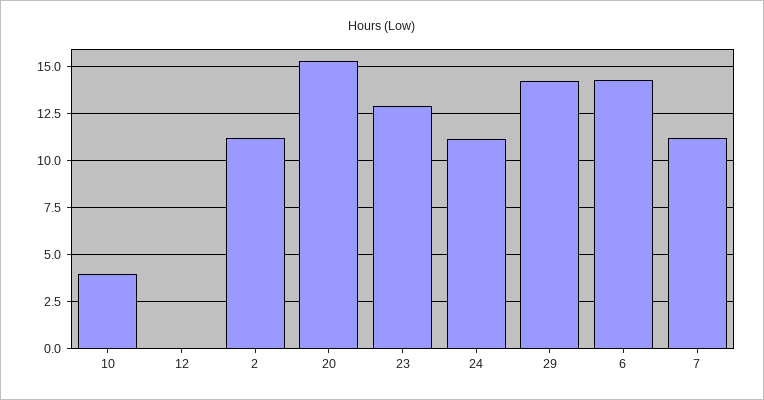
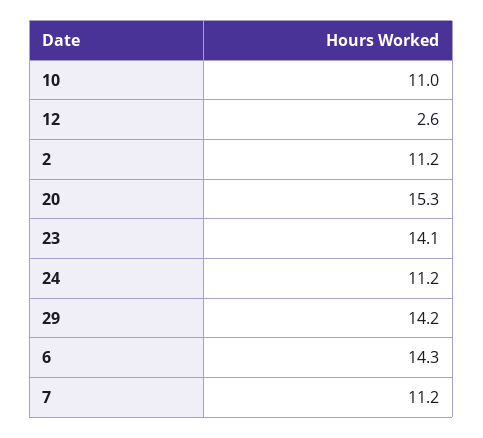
10: 4 -> 11
12: 0 -> 2.6
23: 13 -> 14.1

